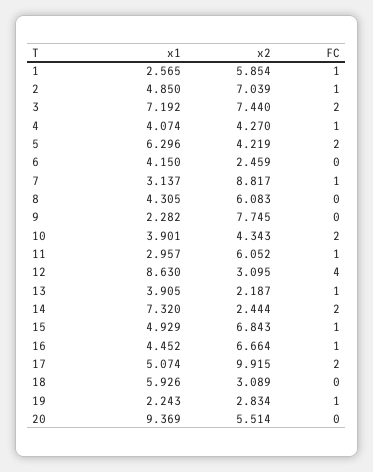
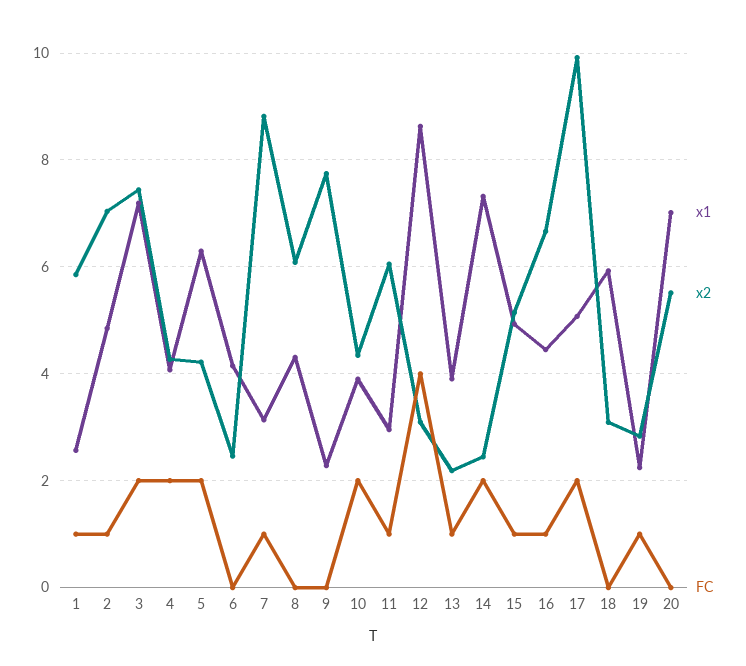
FC, 4: 1 -> 2
x2, 15: 6.843 -> 5.2
x1, 20: 9.369 -> 7

